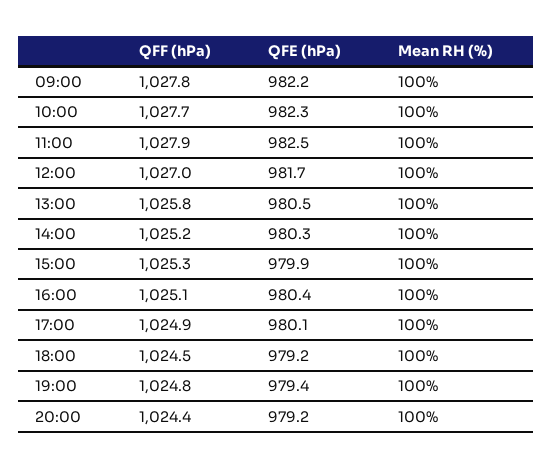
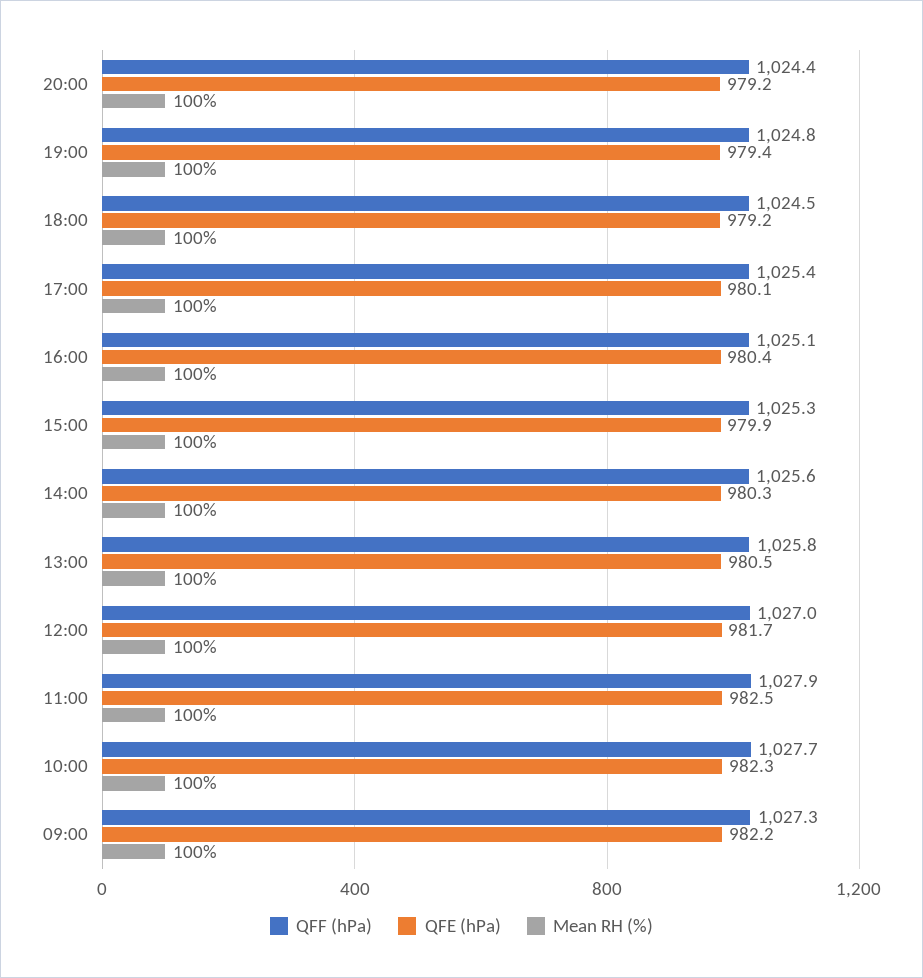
QFF (hPa), 09:00: 1027.8 -> 1027.3
QFF (hPa), 14:00: 1025.2 -> 1025.6
QFF (hPa), 17:00: 1024.9 -> 1025.4

